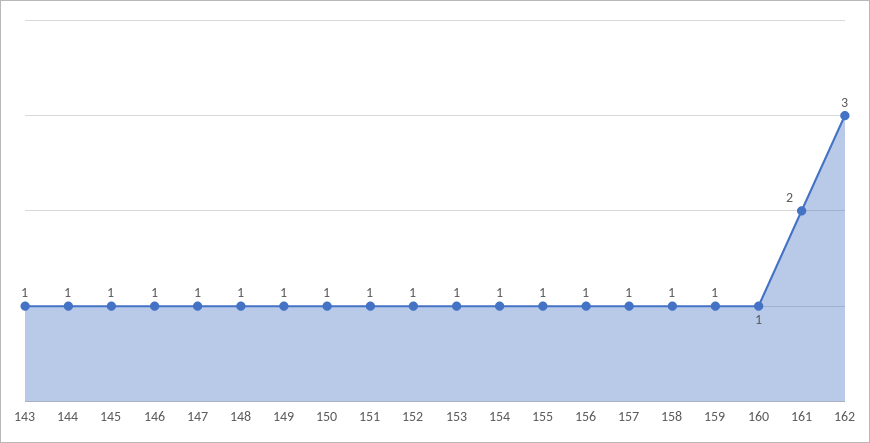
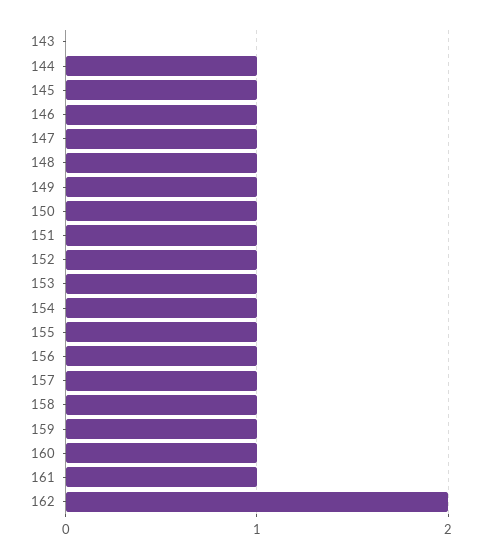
143: 1 -> 0
161: 2 -> 1
162: 3 -> 2

